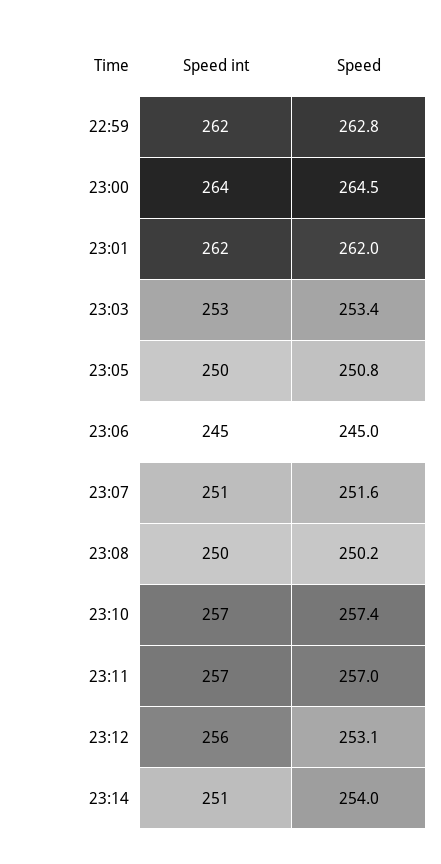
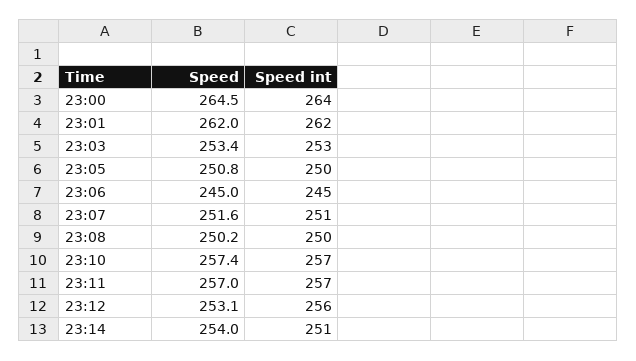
Speed int, 22:59: 262 -> none
Speed, 22:59: 262.8 -> none

